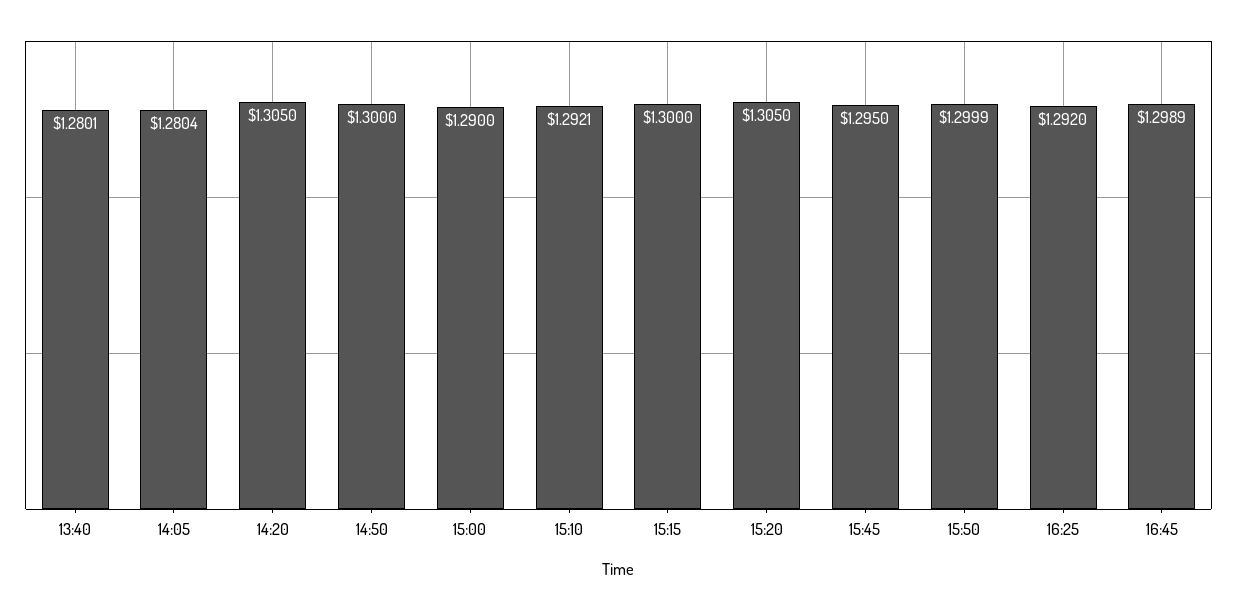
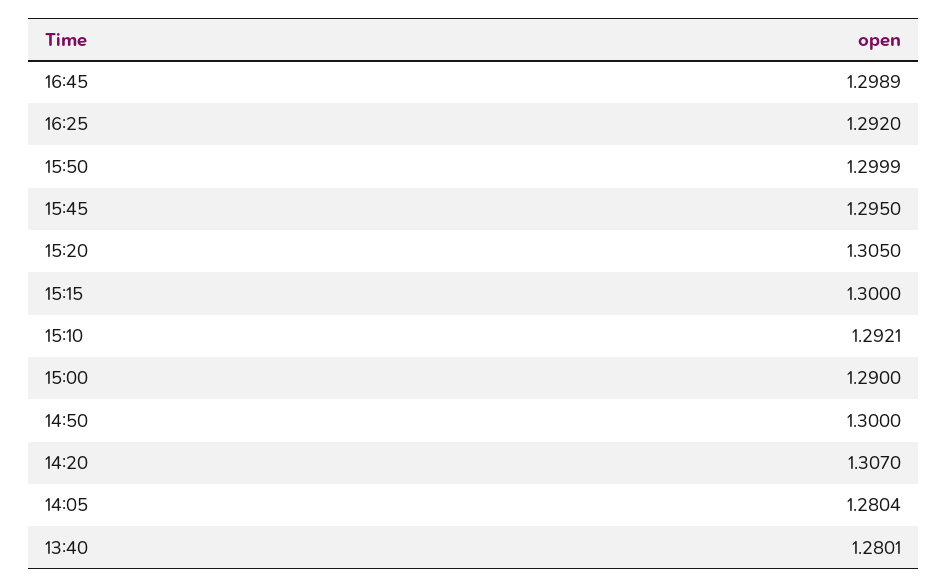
14:20: 1.305 -> 1.307

